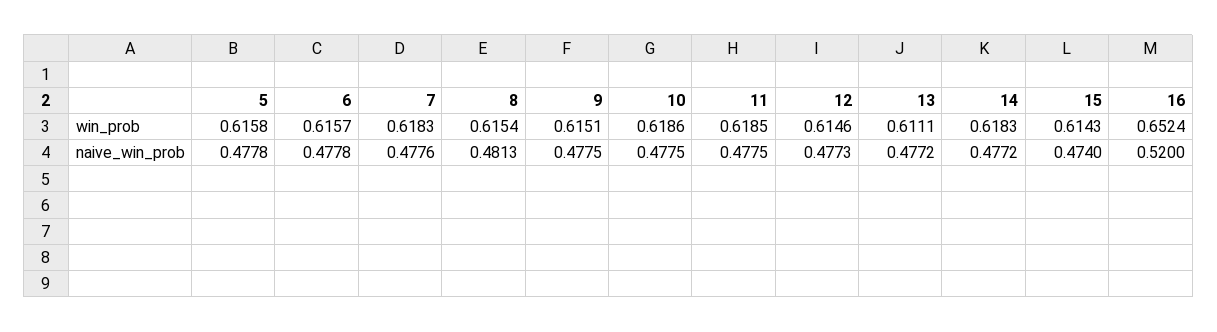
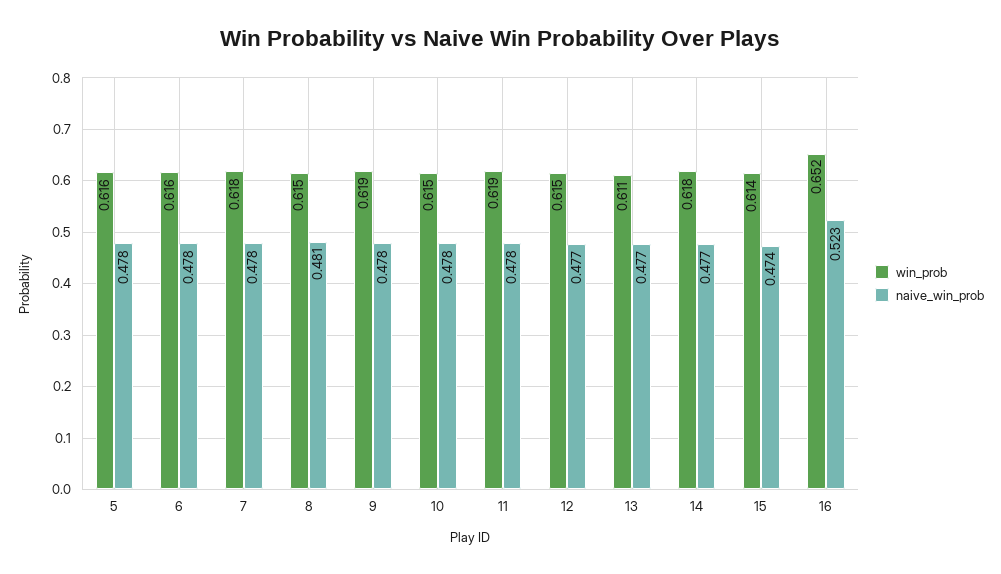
win_prob, 9: 0.6151 -> 0.619
win_prob, 10: 0.6186 -> 0.615
naive_win_prob, 16: 0.52 -> 0.523

